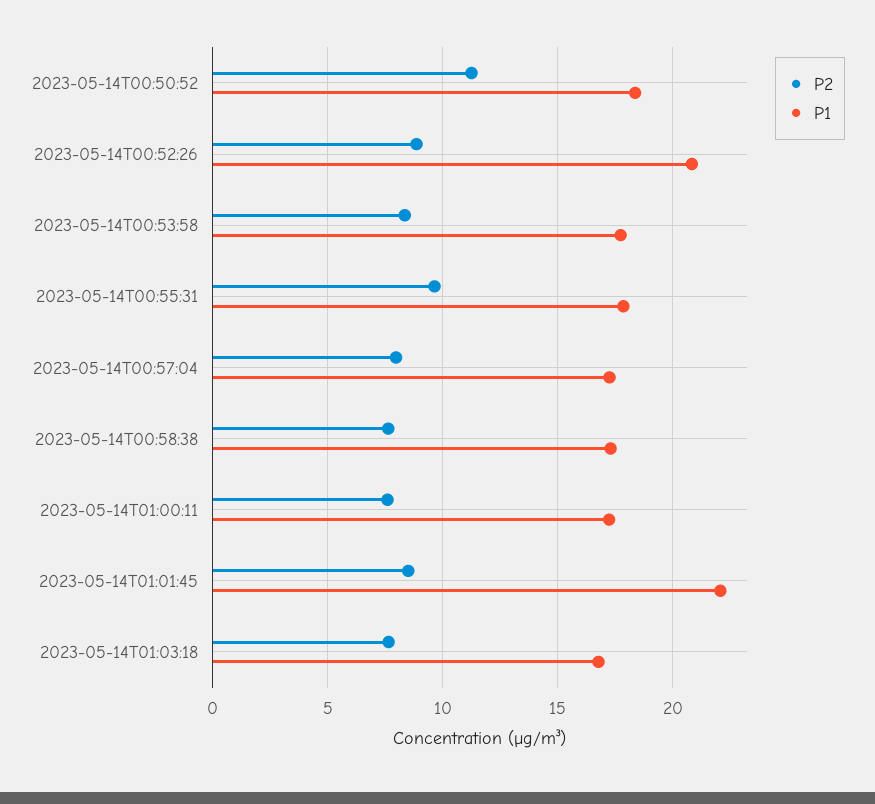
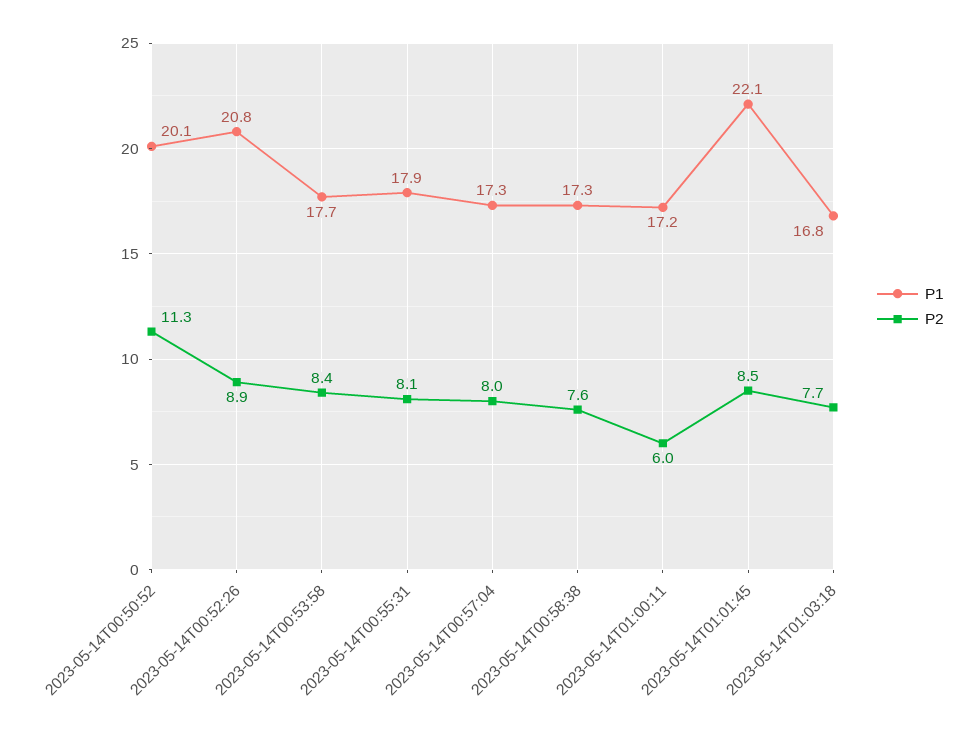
P1, 2023-05-14T00:50:52: 18.5 -> 20.1
P2, 2023-05-14T00:55:31: 9.5 -> 8.1
P2, 2023-05-14T01:00:11: 7.5 -> 6

